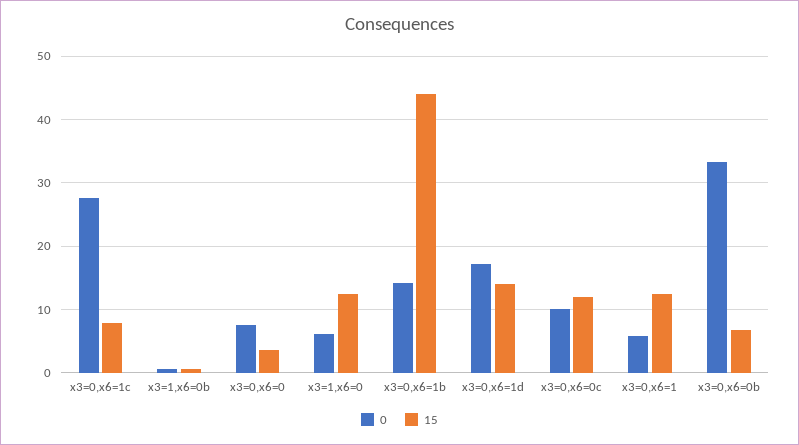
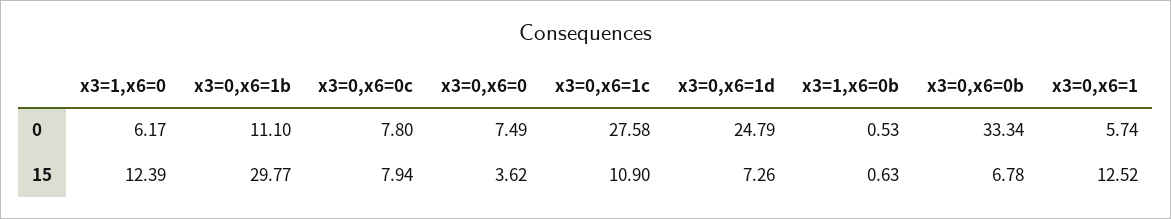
15, x3=0,x6=1c: 8 -> 10.9
0, x3=0,x6=1b: 14 -> 11.1
15, x3=0,x6=1b: 44 -> 29.77
0, x3=0,x6=1d: 17 -> 24.79
15, x3=0,x6=1d: 14 -> 7.26
0, x3=0,x6=0c: 10 -> 7.8
15, x3=0,x6=0c: 12 -> 7.94

